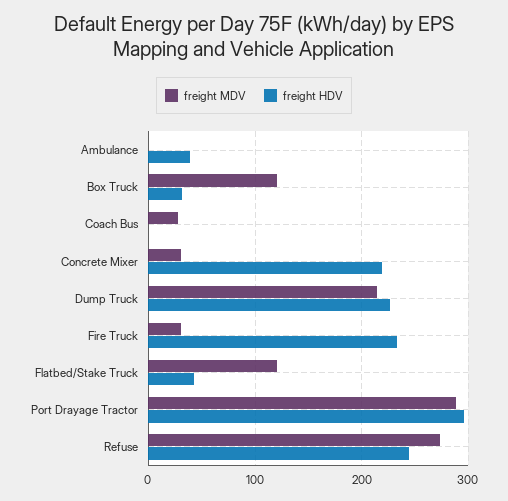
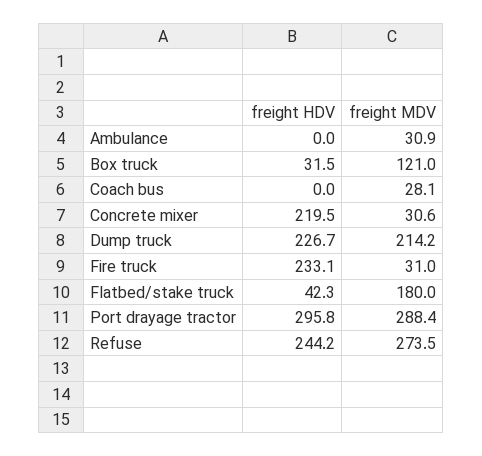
freight MDV, Ambulance: 0 -> 30.9
freight HDV, Ambulance: 40 -> 0
freight MDV, Flatbed/Stake Truck: 120 -> 180

